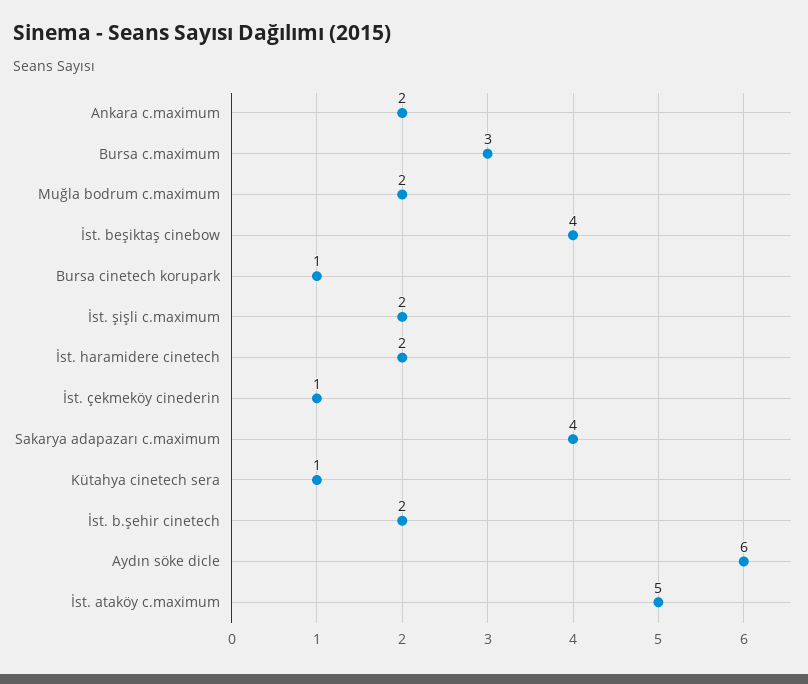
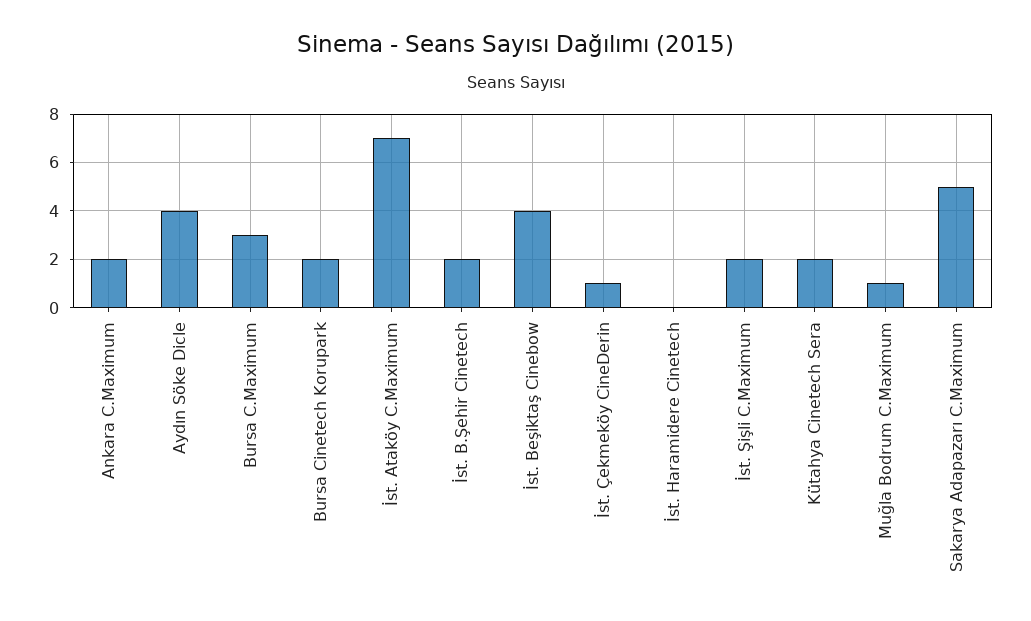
Muğla bodrum c.maximum: 2 -> 1
Bursa cinetech korupark: 1 -> 2
İst. haramidere cinetech: 2 -> 0
Sakarya adapazarı c.maximum: 4 -> 5
Kütahya cinetech sera: 1 -> 2
Aydın söke dicle: 6 -> 4
İst. ataköy c.maximum: 5 -> 7

